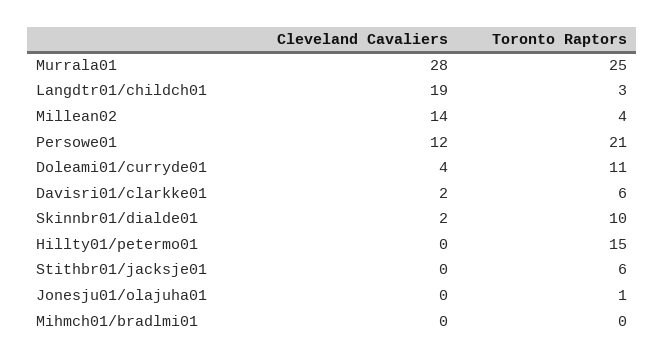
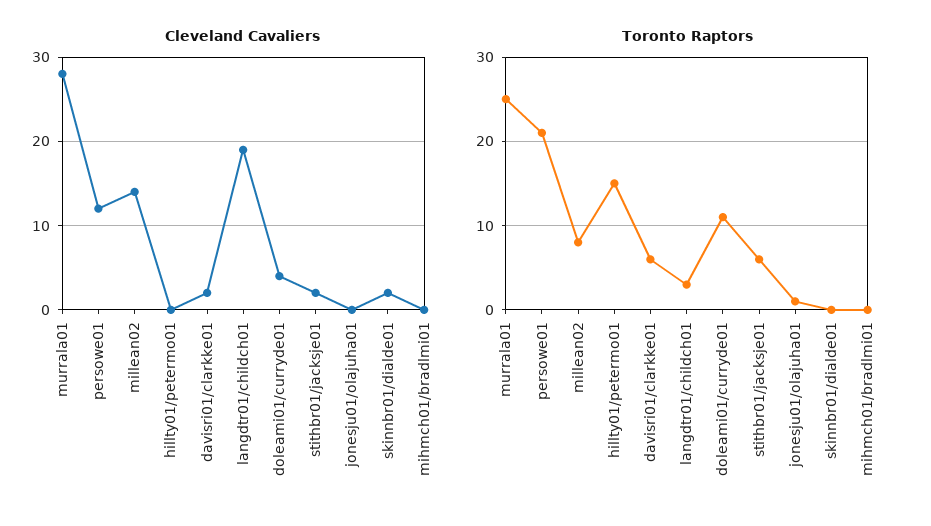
Toronto Raptors, Millean02: 4 -> 8
Toronto Raptors, Skinnbr01/dialde01: 10 -> 0
Cleveland Cavaliers, Stithbr01/jacksje01: 0 -> 2

